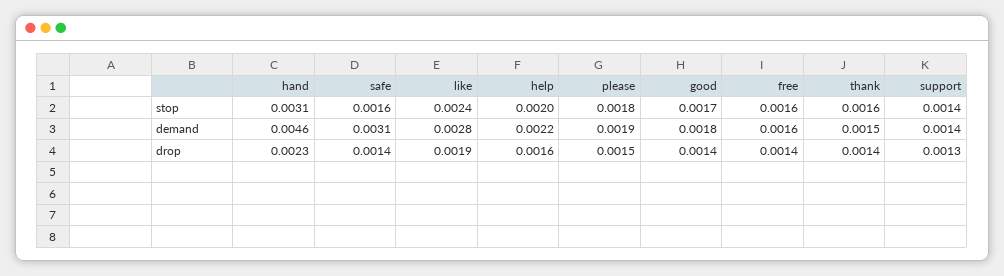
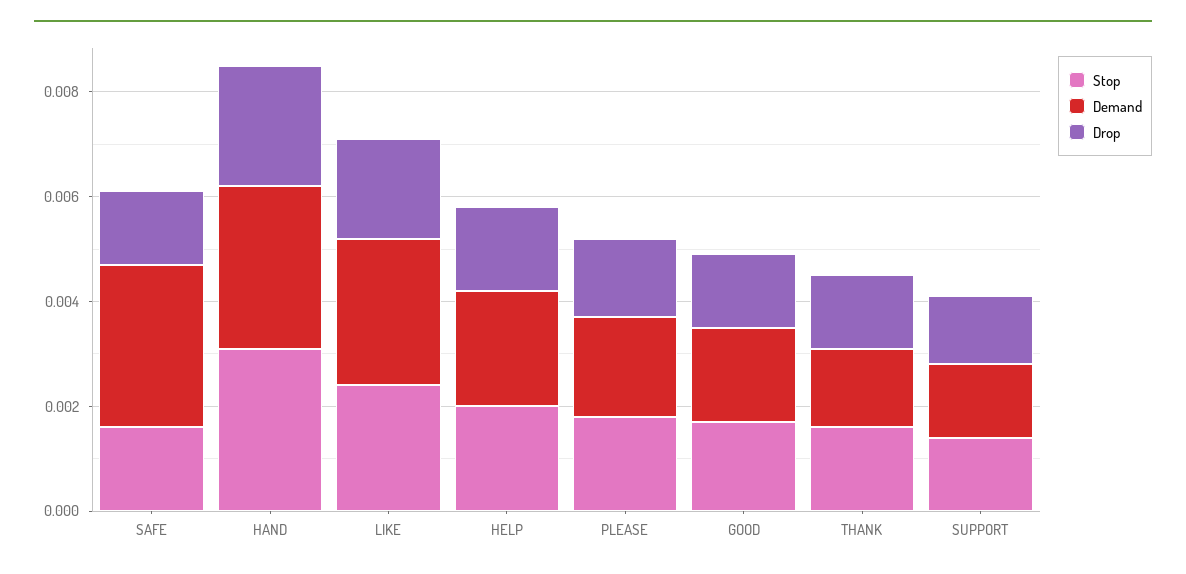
stop, free: 0.0016 -> none
demand, hand: 0.0046 -> 0.003
demand, free: 0.0016 -> none
drop, free: 0.0014 -> none

